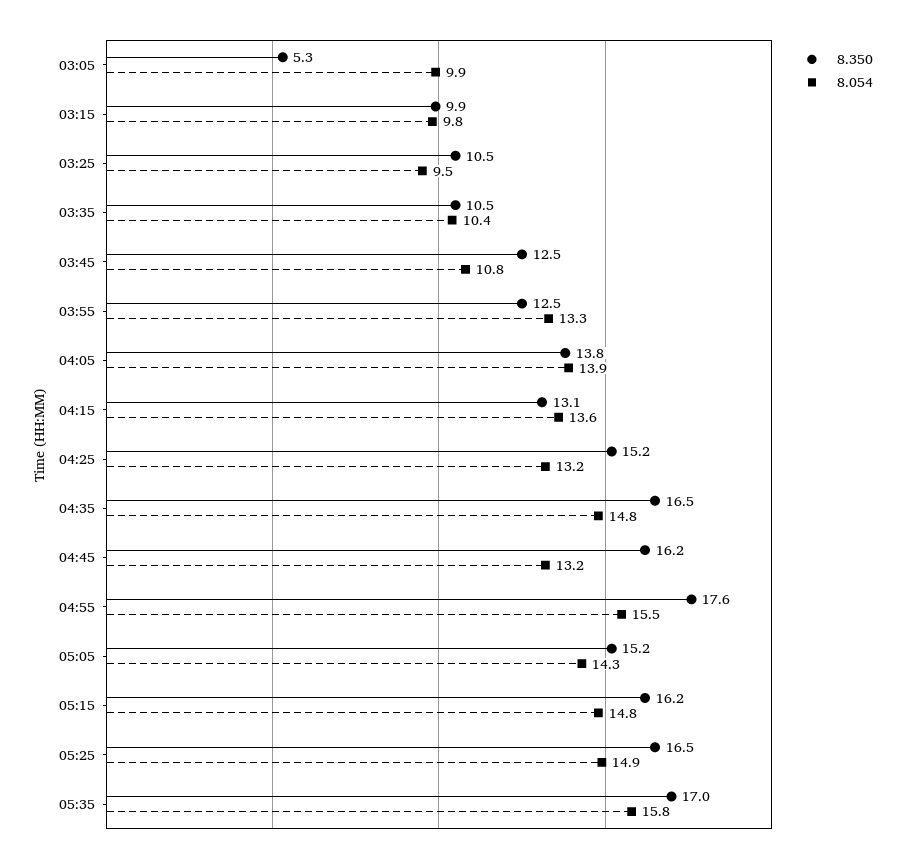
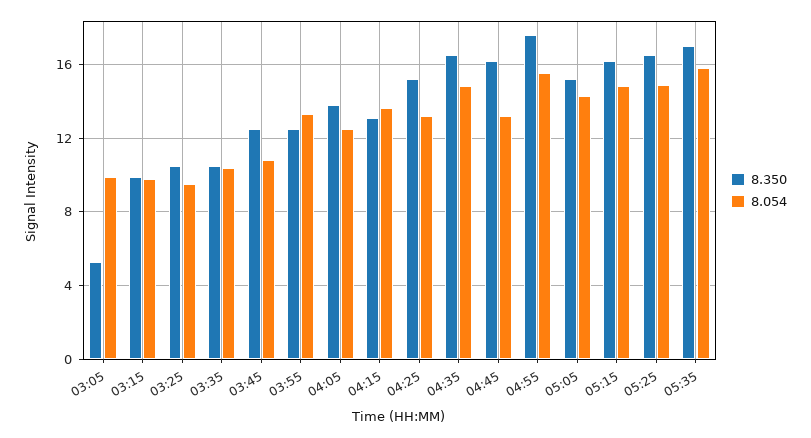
8.054, 04:05: 13.9 -> 12.5

